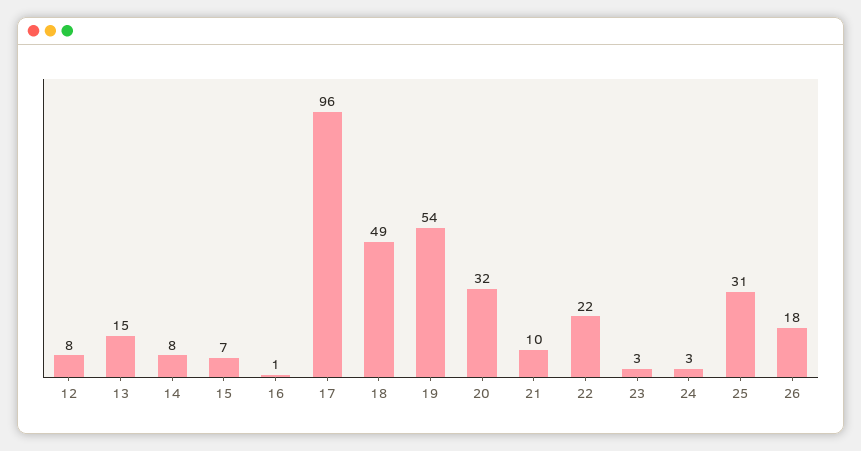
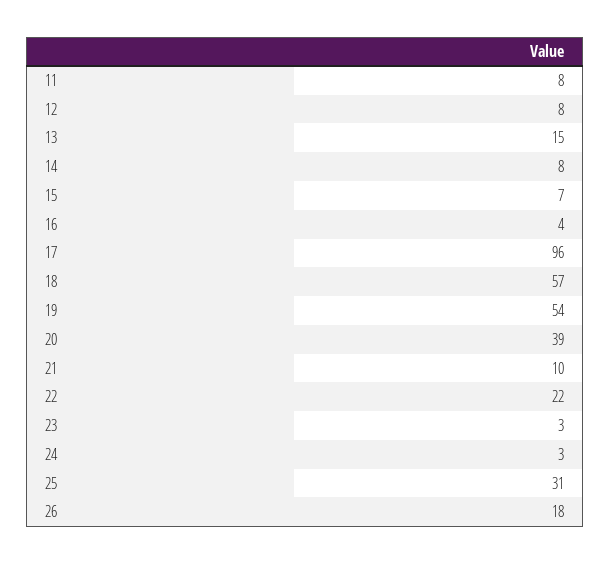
16: 1 -> 4
18: 49 -> 57
20: 32 -> 39
11: none -> 8

